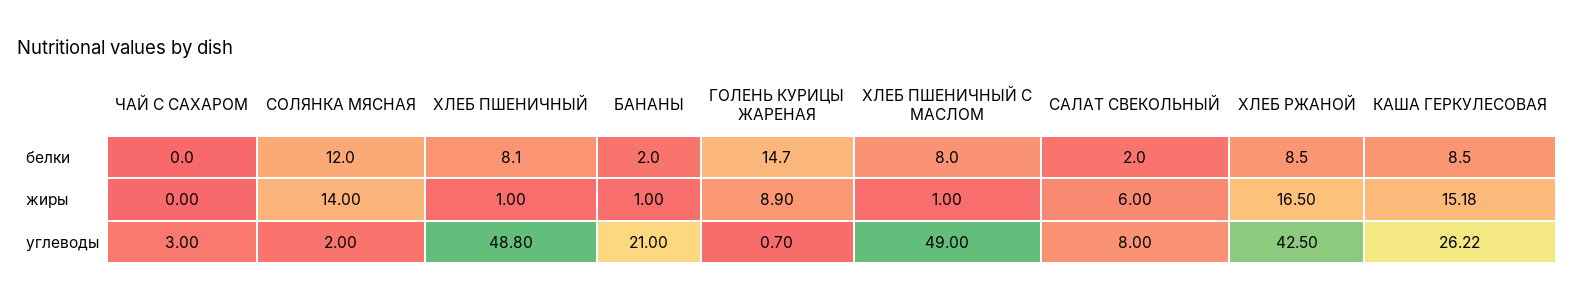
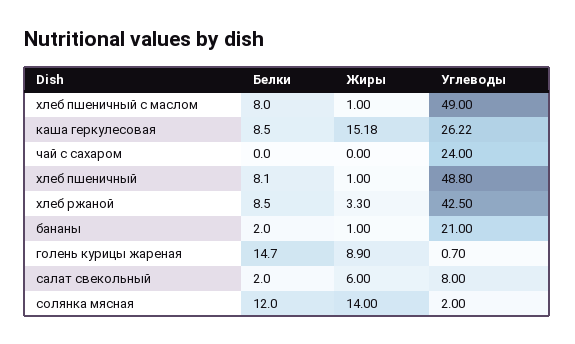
ХЛЕБ РЖАНОЙ, жиры: 16.5 -> 3.3
ЧАЙ С САХАРОМ, углеводы: 3 -> 24

